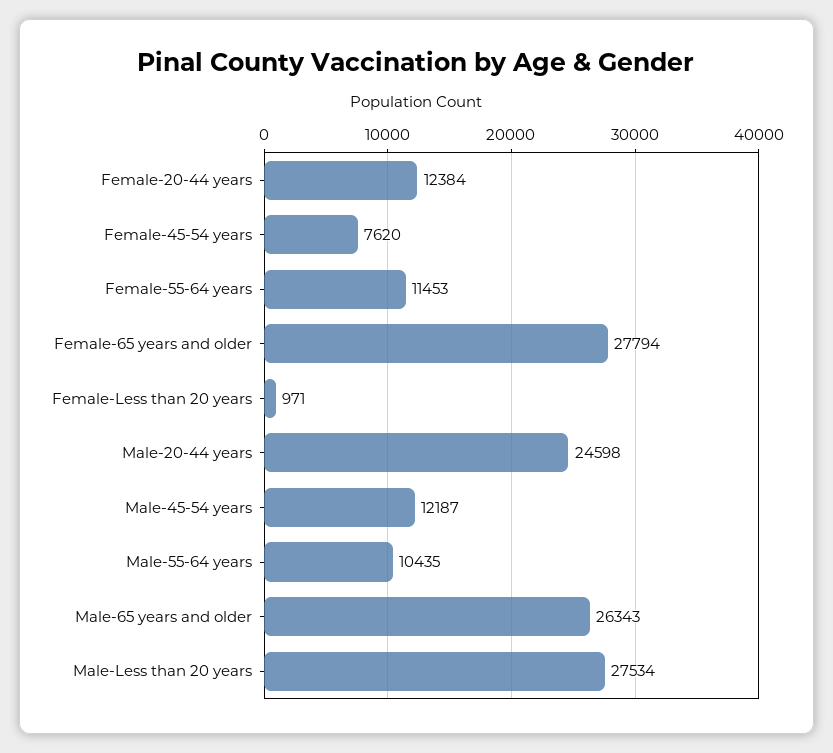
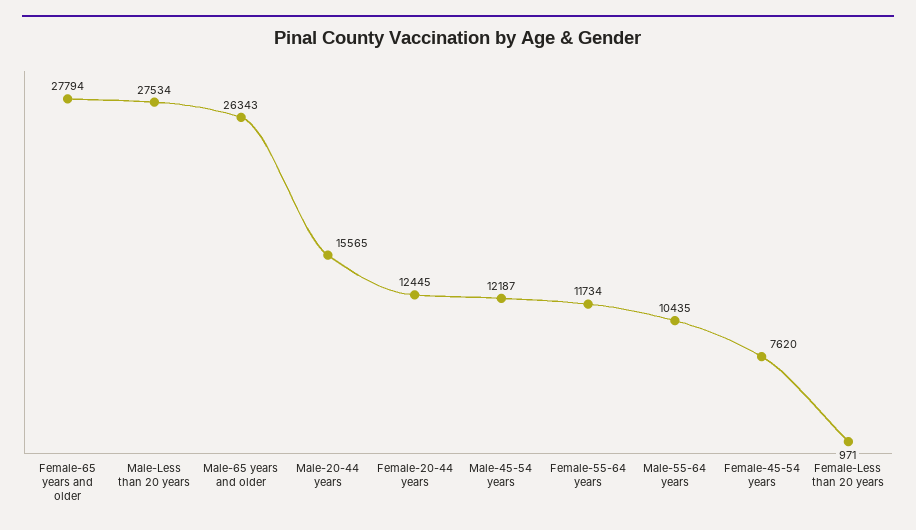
Female-20-44 years: 12384 -> 12445
Female-55-64 years: 11453 -> 11734
Male-20-44 years: 24598 -> 15565

